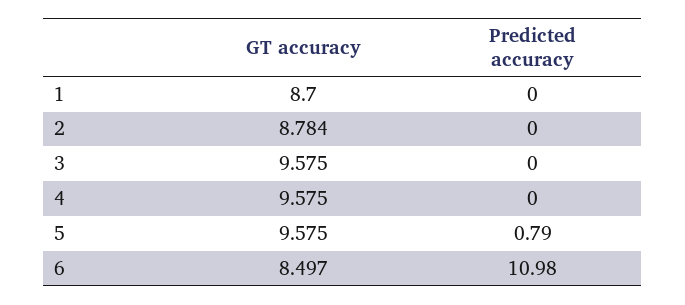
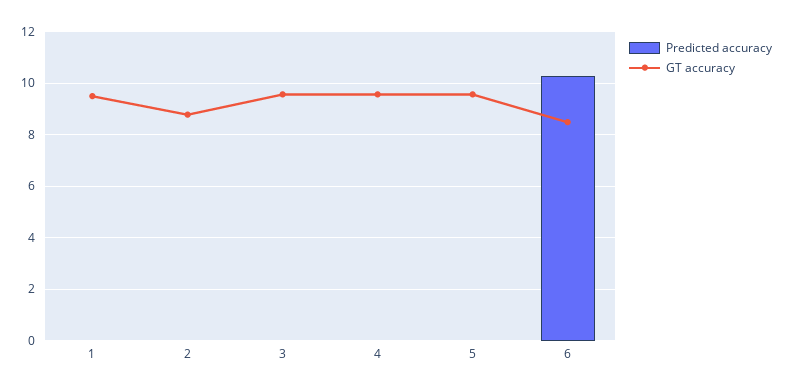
GT accuracy, 1: 8.7 -> 9.5
Predicted accuracy, 5: 0.79 -> 0
Predicted accuracy, 6: 10.98 -> 10.25

